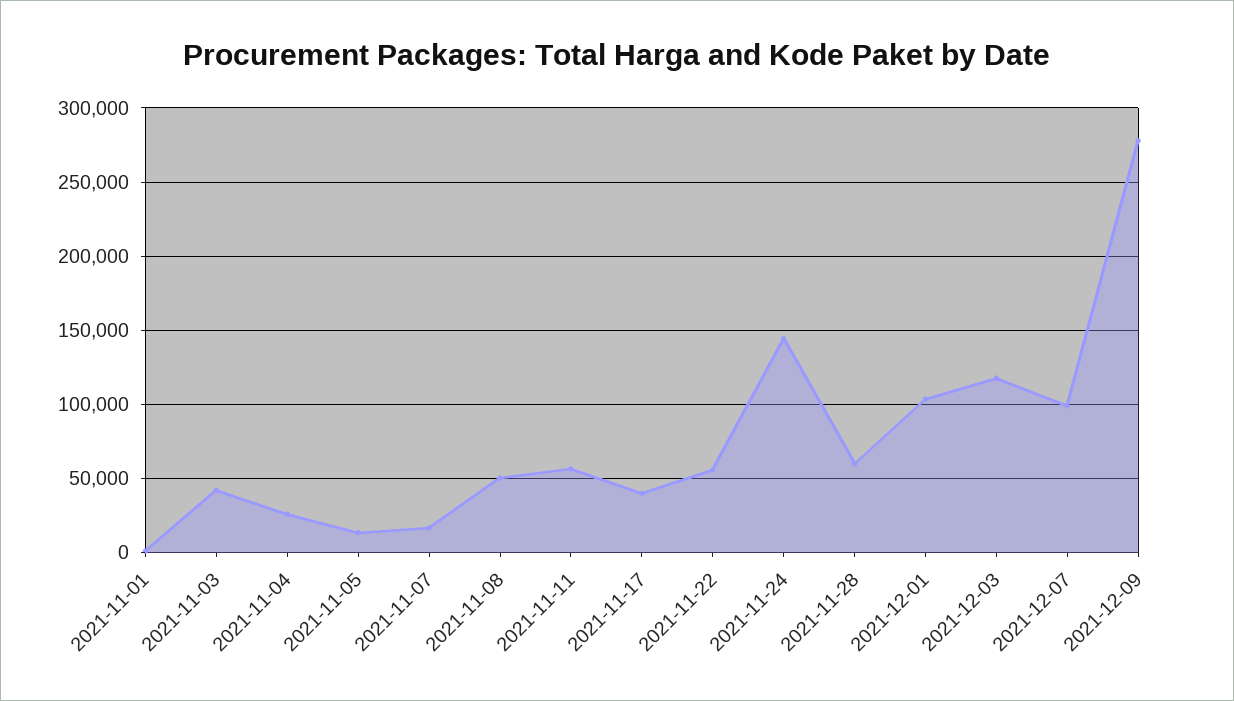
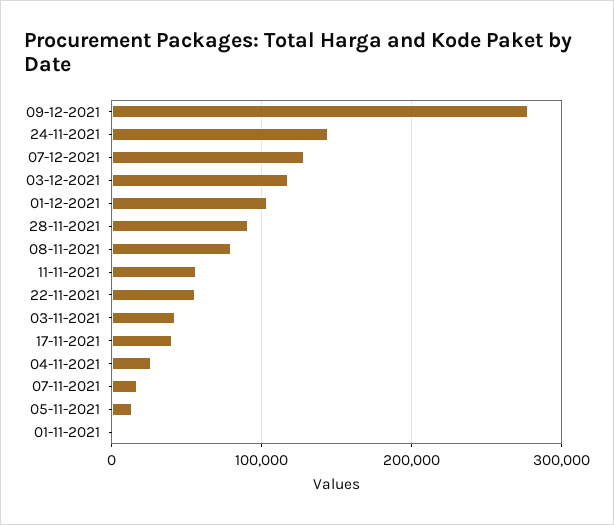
2021-11-08: 50000 -> 80000
2021-11-28: 60000 -> 90000
2021-12-07: 100000 -> 130000

